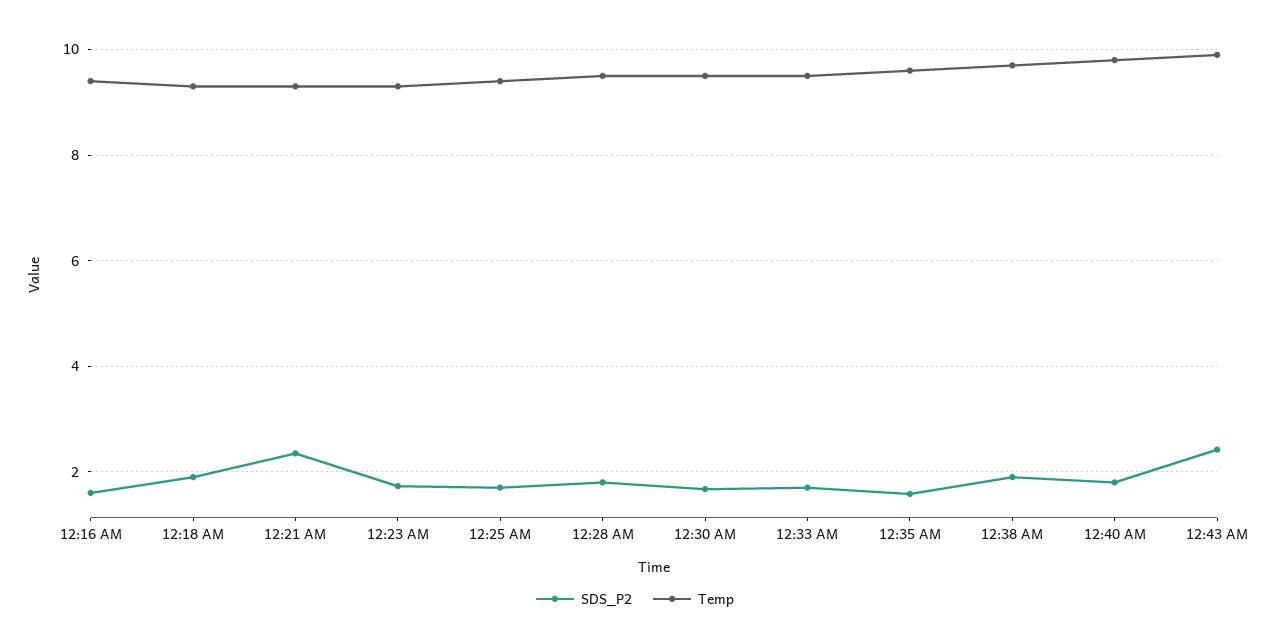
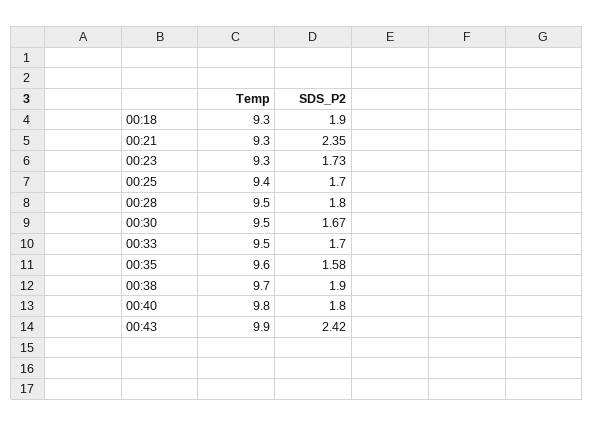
SDS_P2, 12:16 AM: 1.6 -> none
Temp, 12:16 AM: 9.4 -> none

